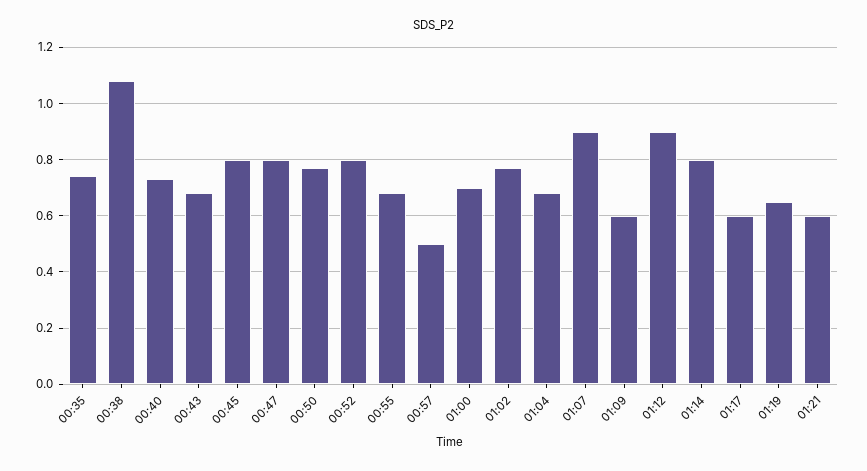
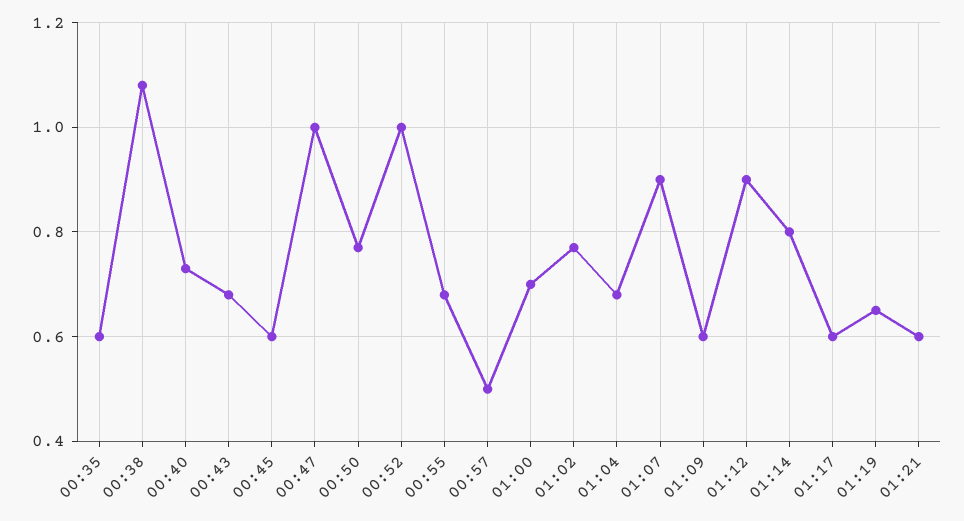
00:35: 0.75 -> 0.6
00:45: 0.8 -> 0.6
00:47: 0.8 -> 1
00:52: 0.8 -> 1

